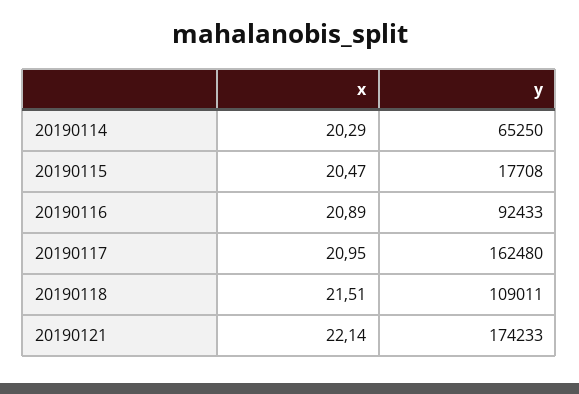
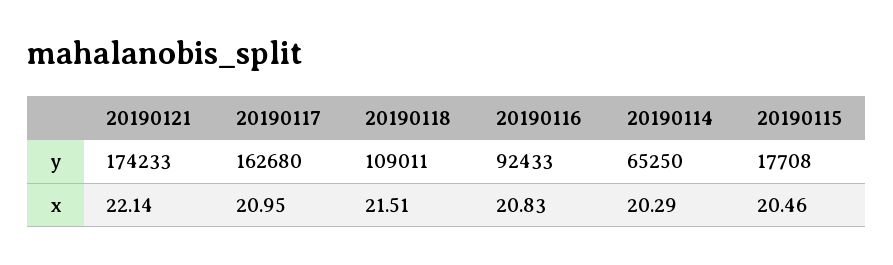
x, 20190115: 20.47 -> 20.46
x, 20190116: 20.89 -> 20.83
y, 20190117: 162480 -> 162680

